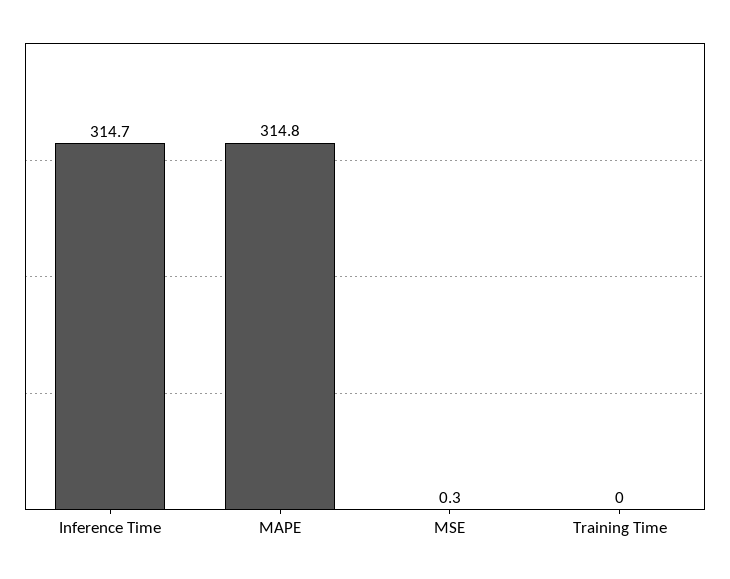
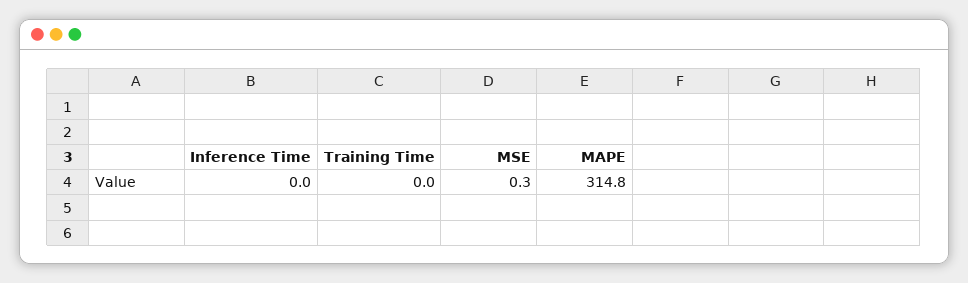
Inference Time: 314.7 -> 0

